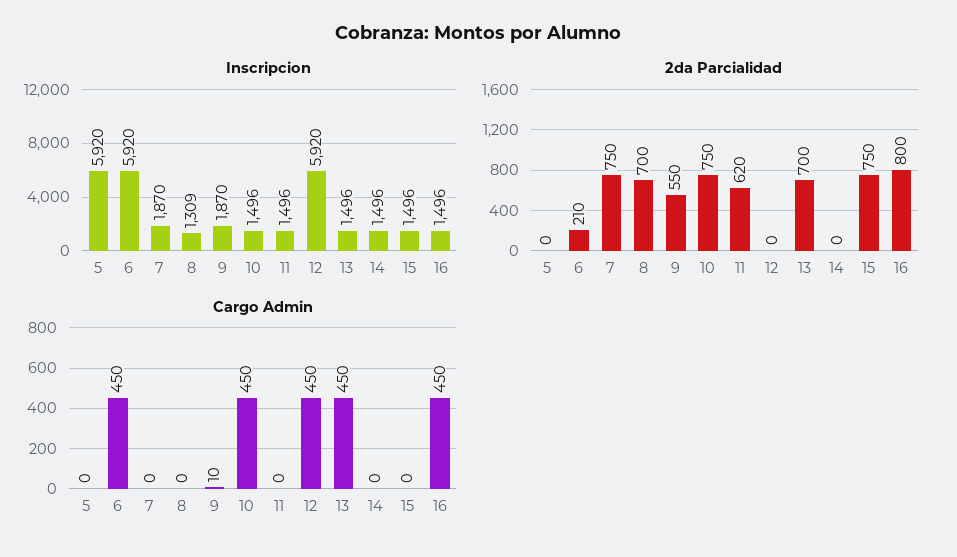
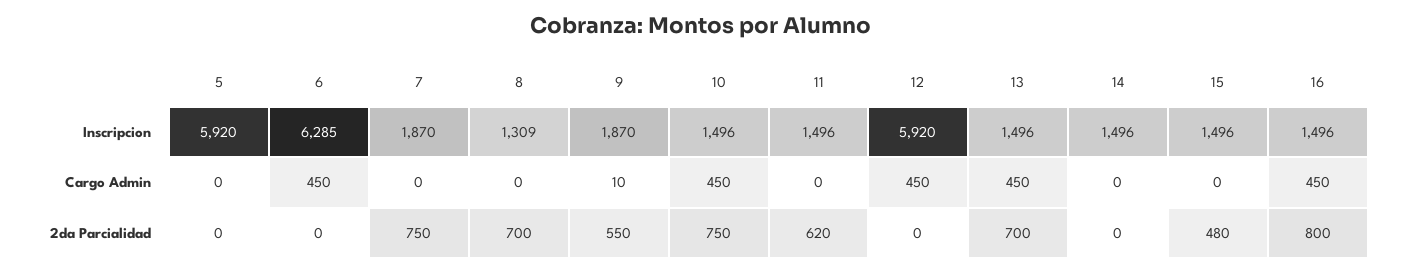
Inscripcion, 6: 5920 -> 6285
2da Parcialidad, 6: 210 -> 0
2da Parcialidad, 15: 750 -> 480

